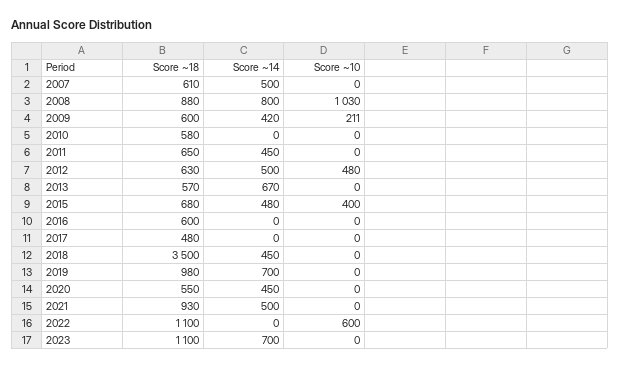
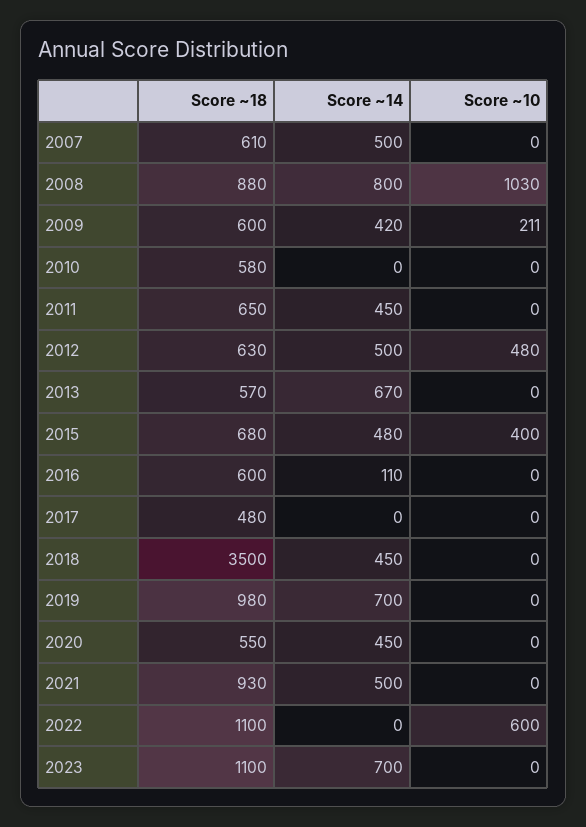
Score ~14, 2016: 0 -> 110

